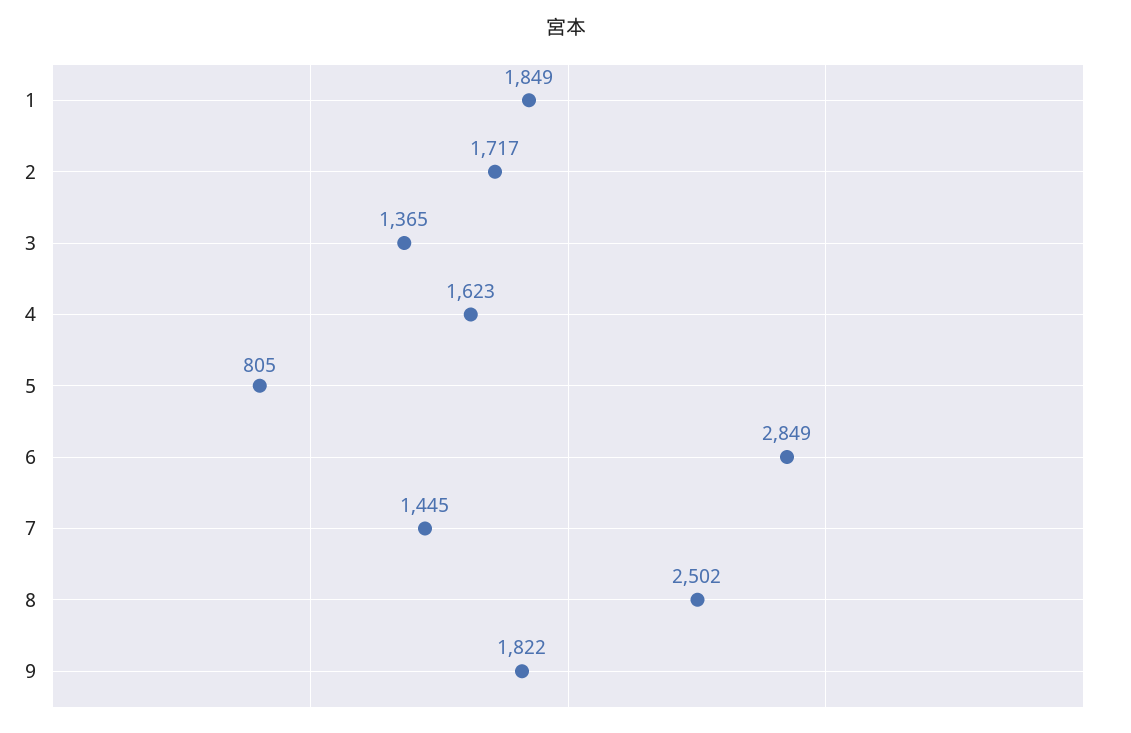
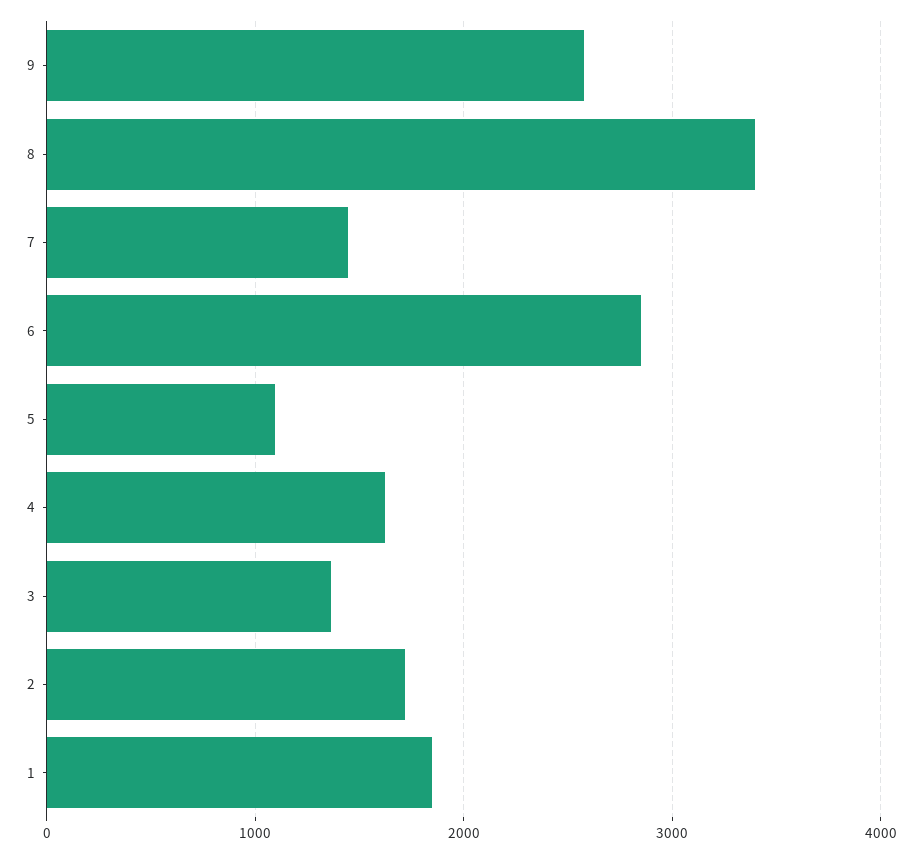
5: 805 -> 1100
8: 2502 -> 3400
9: 1822 -> 2600

